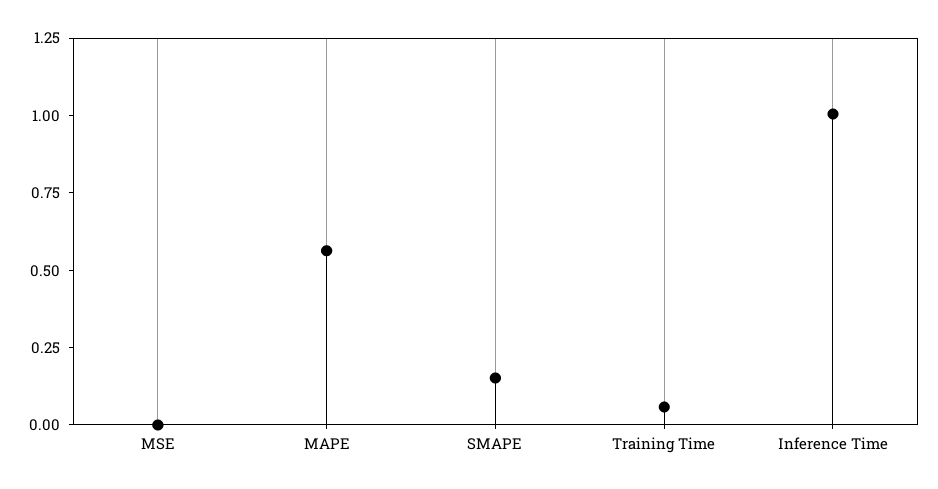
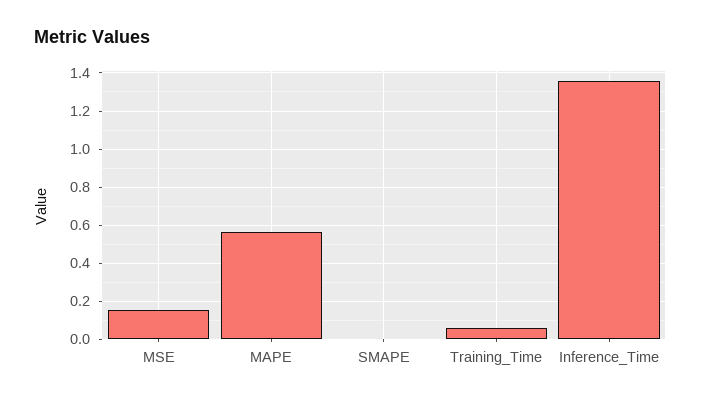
MSE: 0 -> 0.15
SMAPE: 0.15 -> 0
Inference Time: 1 -> 1.35

